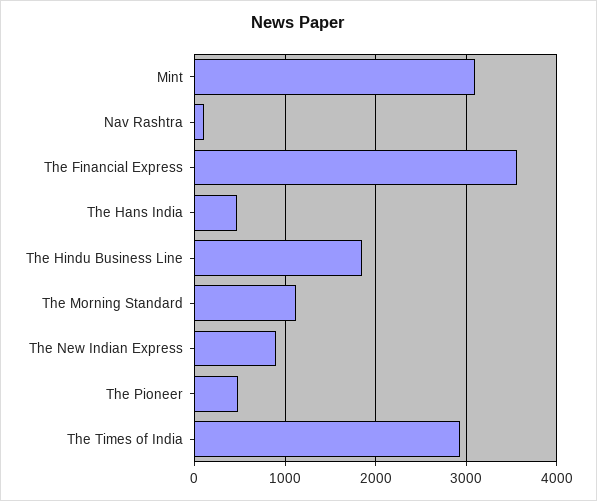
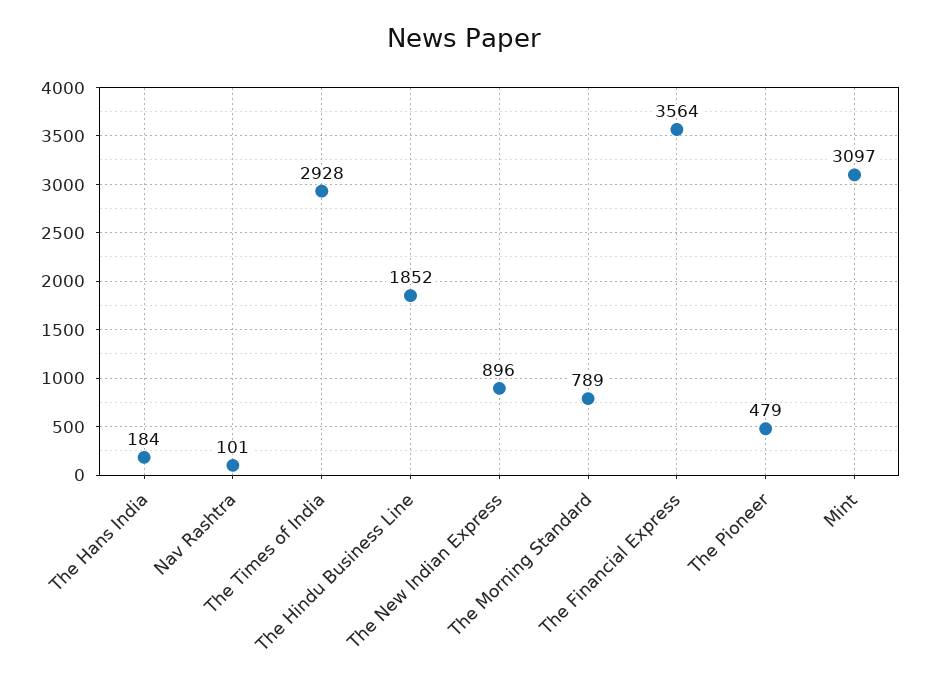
The Hans India: 500 -> 184
The Morning Standard: 1100 -> 789

